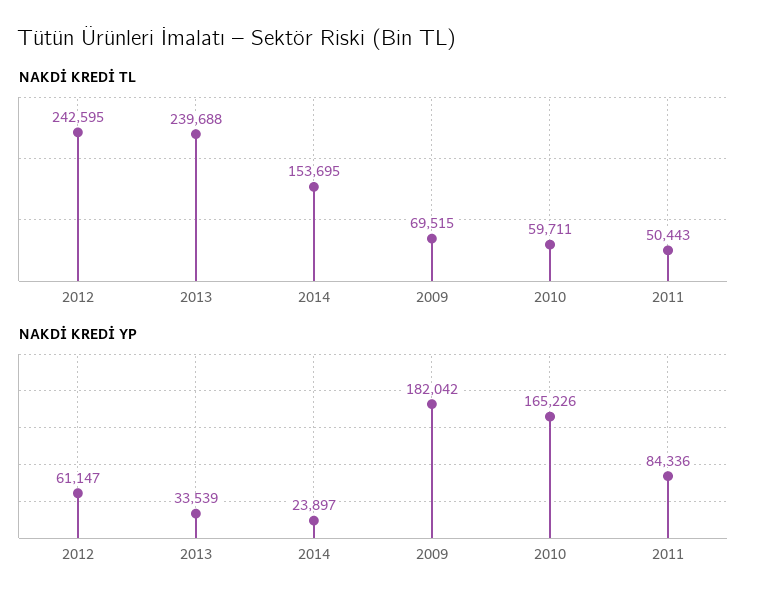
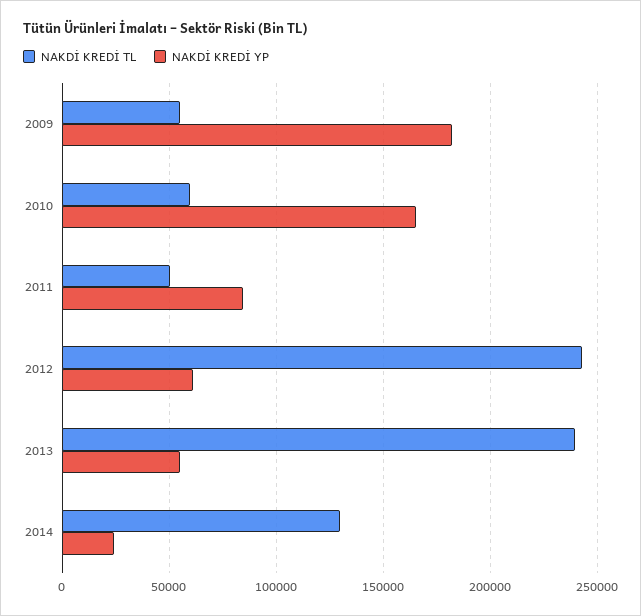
NAKDİ KREDİ TL, 2014: 153695 -> 130000
NAKDİ KREDİ TL, 2009: 69515 -> 55000
NAKDİ KREDİ YP, 2013: 33539 -> 55000

